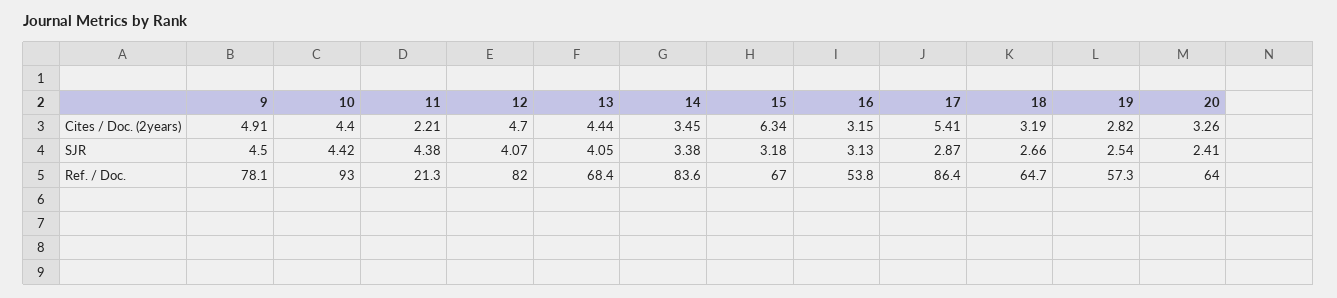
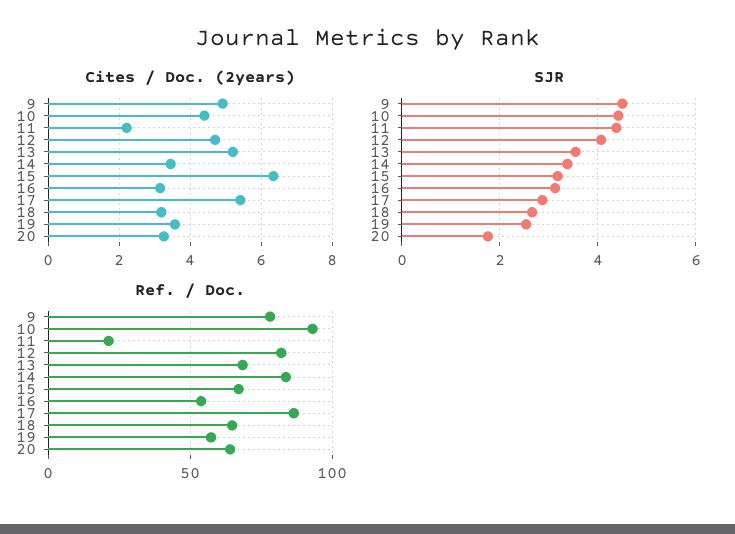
Cites / Doc. (2years), 13: 4.44 -> 5.2
Cites / Doc. (2years), 19: 2.82 -> 3.6
SJR, 13: 4.05 -> 3.6
SJR, 20: 2.41 -> 1.8

